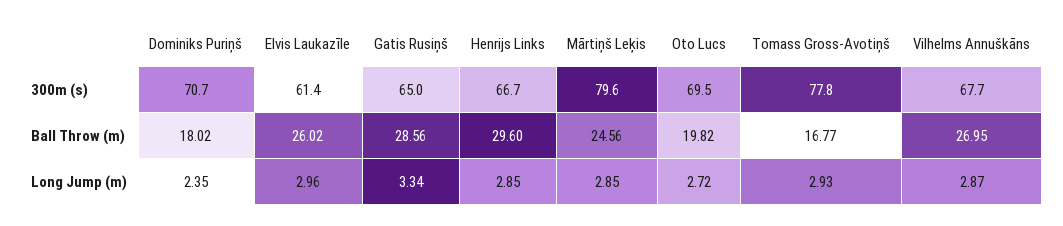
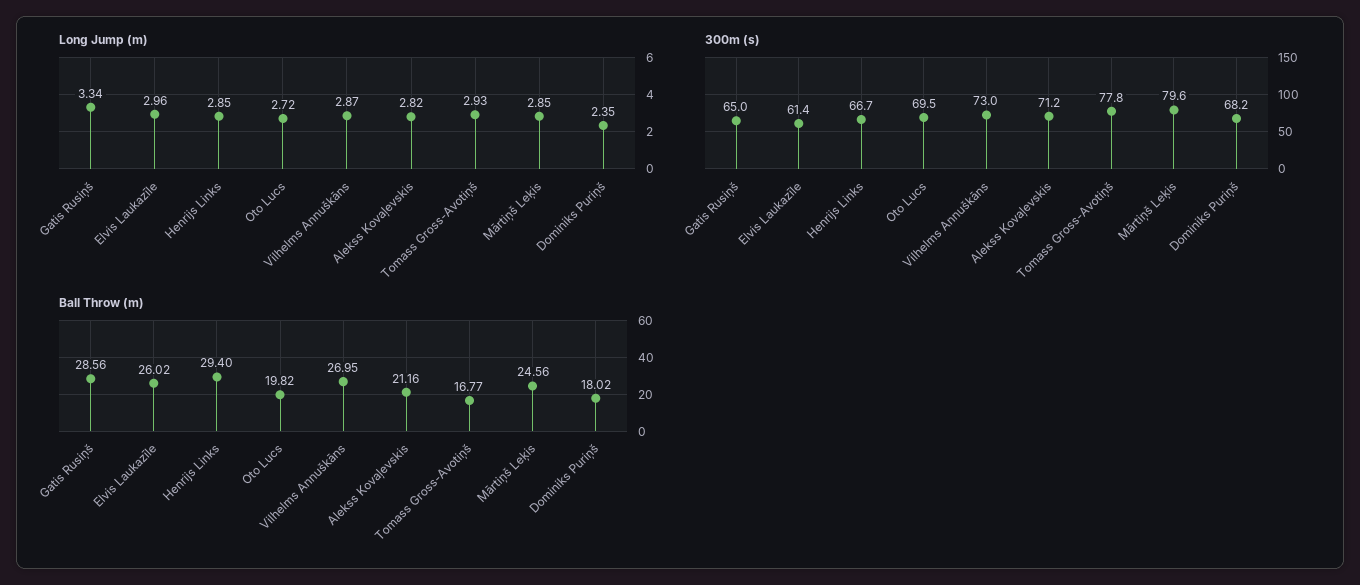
300m (s), Dominiks Puriņš: 70.7 -> 68.2
300m (s), Vilhelms Annuškāns: 67.7 -> 73
Ball Throw (m), Henrijs Links: 29.6 -> 29.4
Long Jump (m), Alekss Kovaļevskis: none -> 2.82
300m (s), Alekss Kovaļevskis: none -> 71.2
Ball Throw (m), Alekss Kovaļevskis: none -> 21.16

